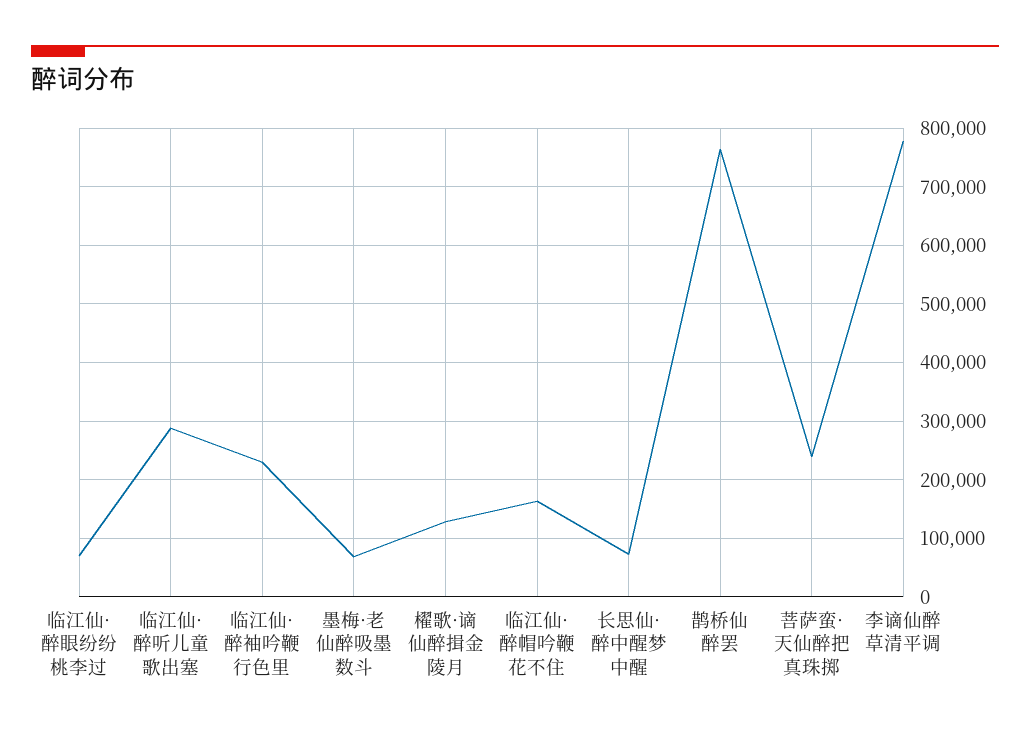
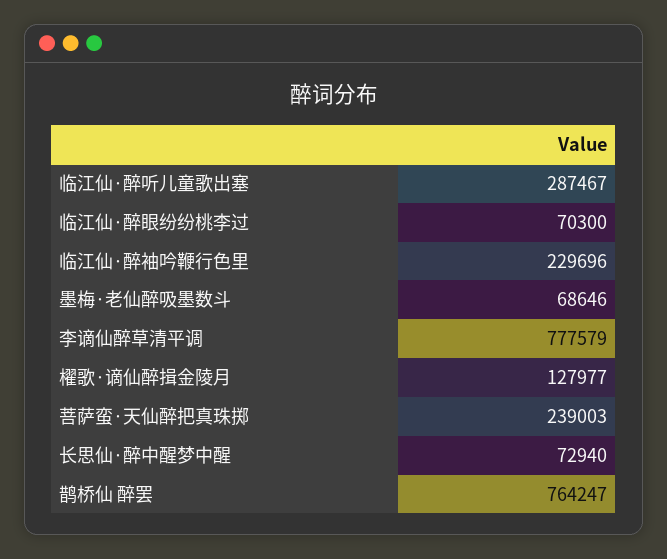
临江仙·醉帽吟鞭花不住: 160000 -> none

